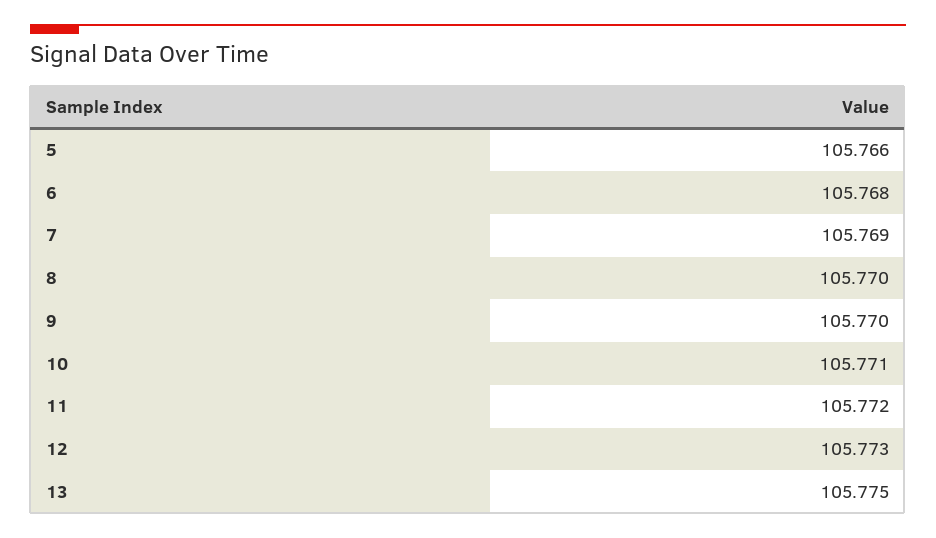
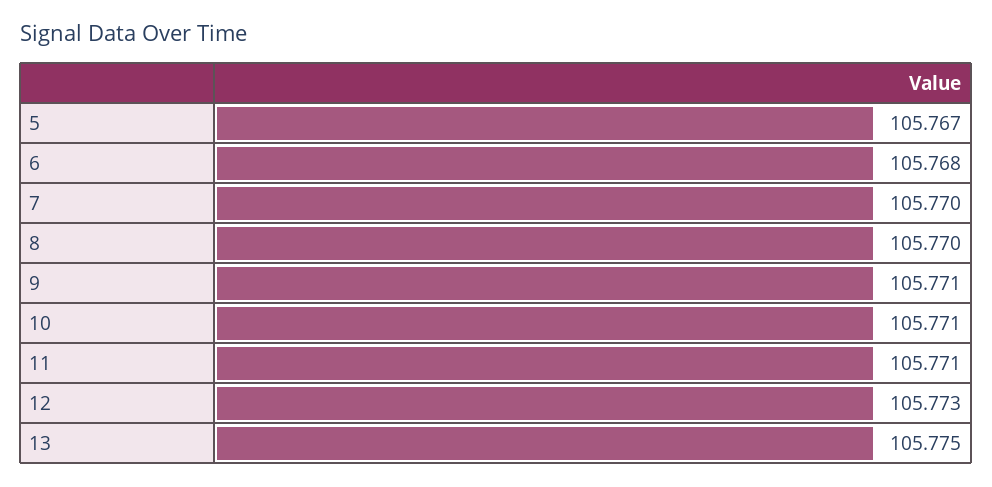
5: 105.766 -> 105.767
7: 105.769 -> 105.77
9: 105.77 -> 105.771
11: 105.772 -> 105.771

